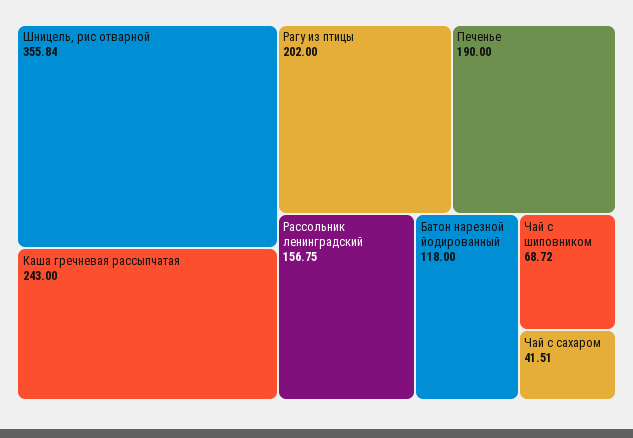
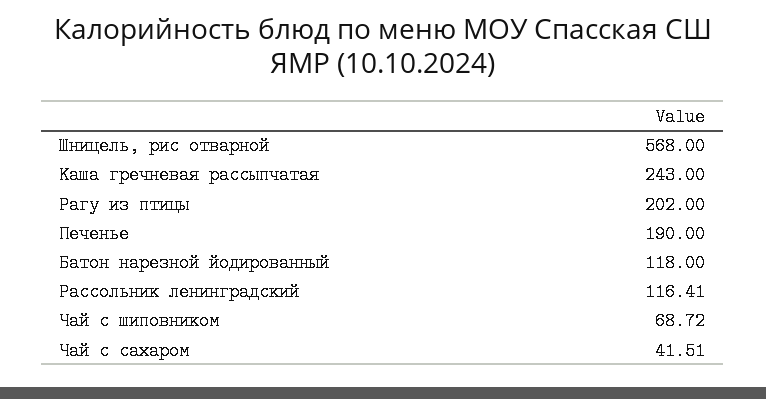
Шницель, рис отварной: 355.84 -> 568
Рассольник ленинградский: 156.75 -> 116.41

